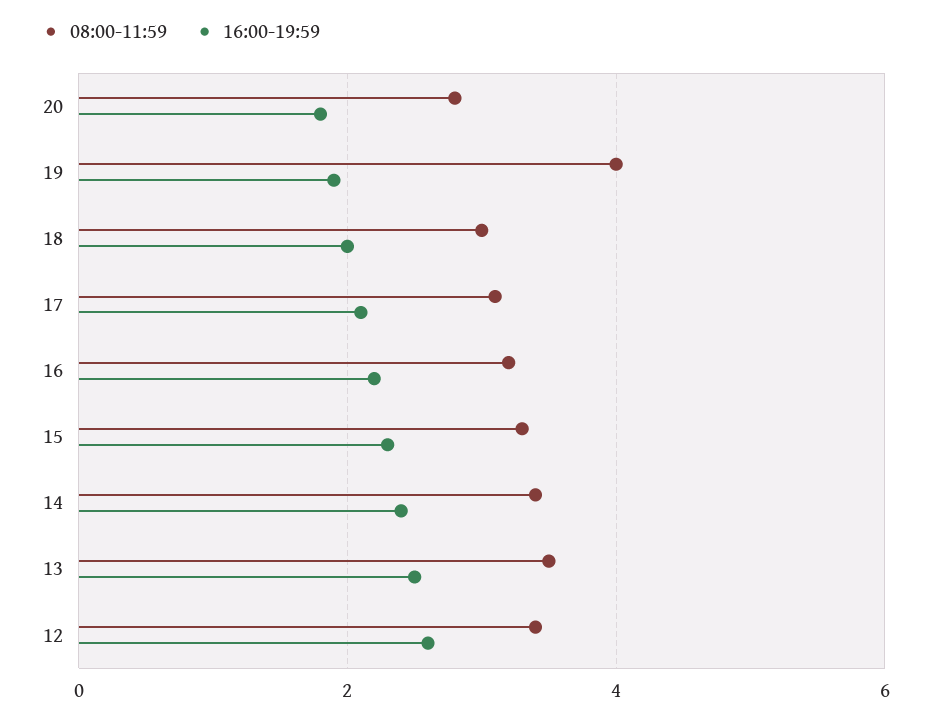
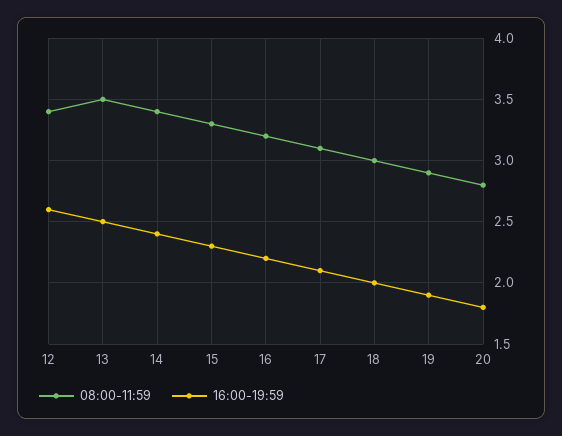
08:00-11:59, 19: 4 -> 2.9

